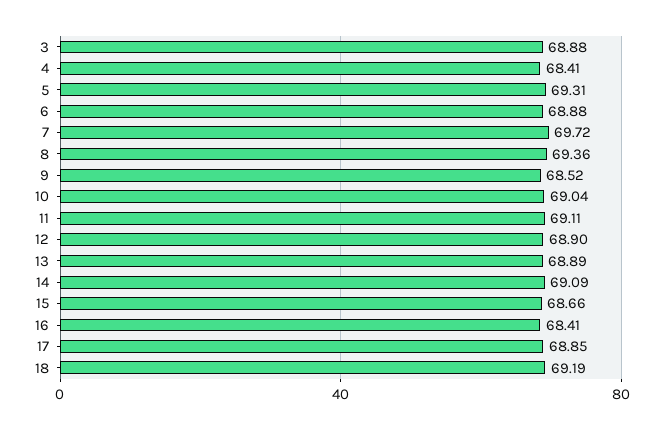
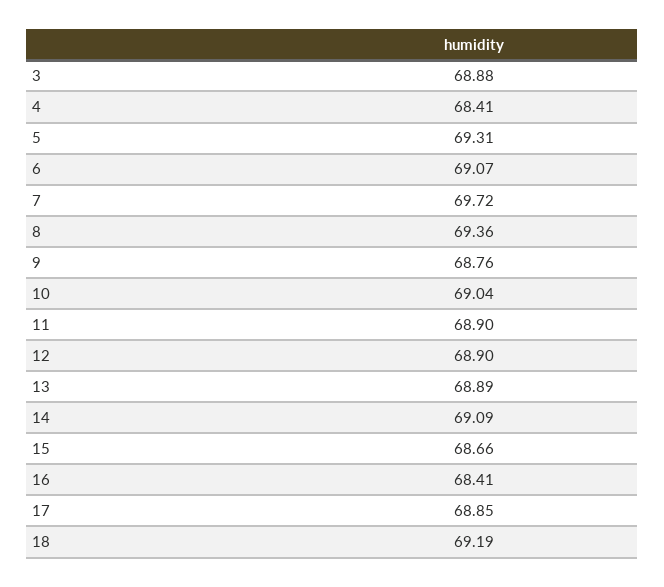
6: 68.88 -> 69.07
9: 68.52 -> 68.76
11: 69.11 -> 68.9

